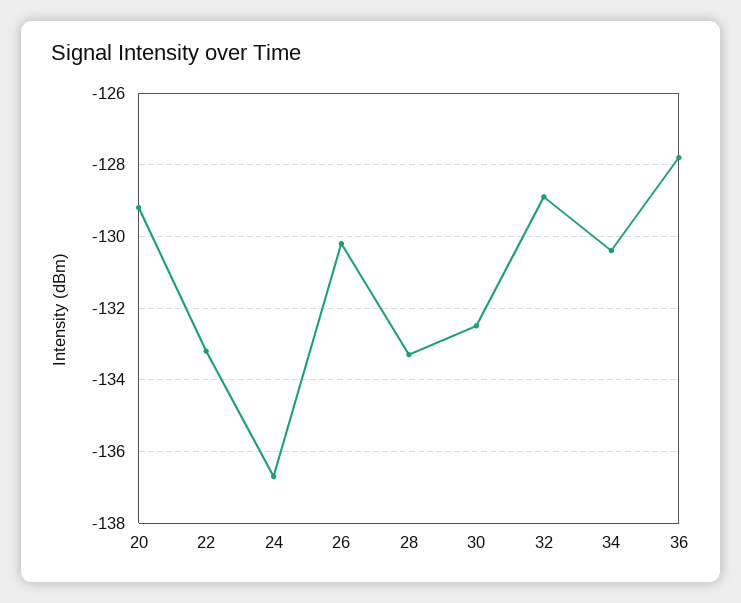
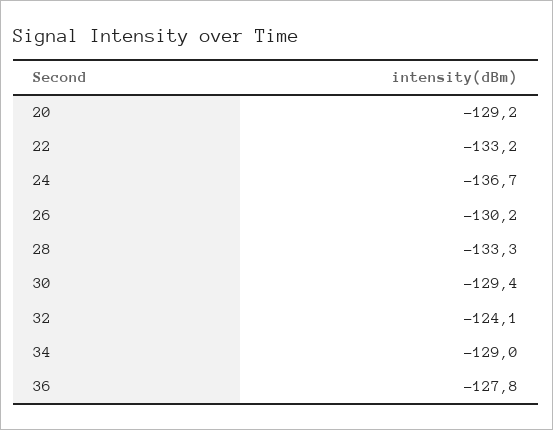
30: -132.5 -> -129.4
32: -129 -> -124.1
34: -130.5 -> -129

